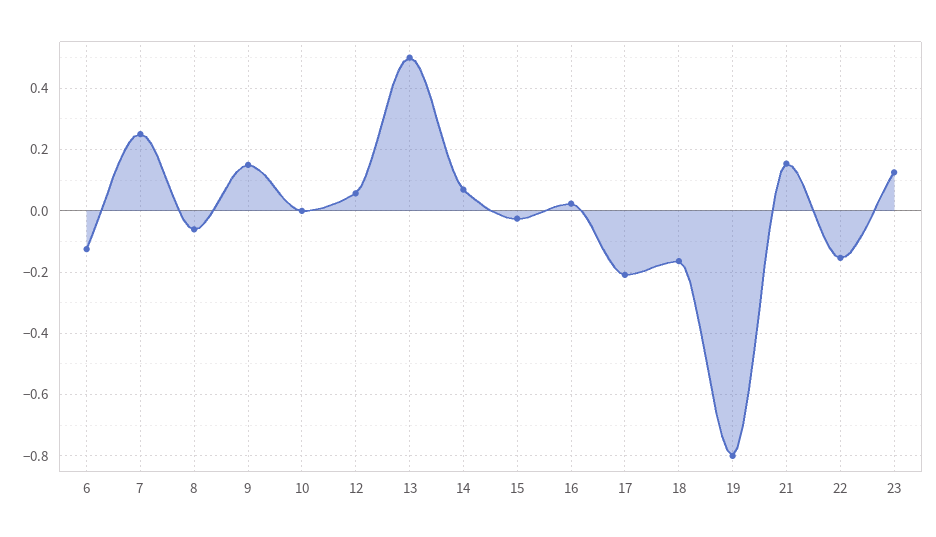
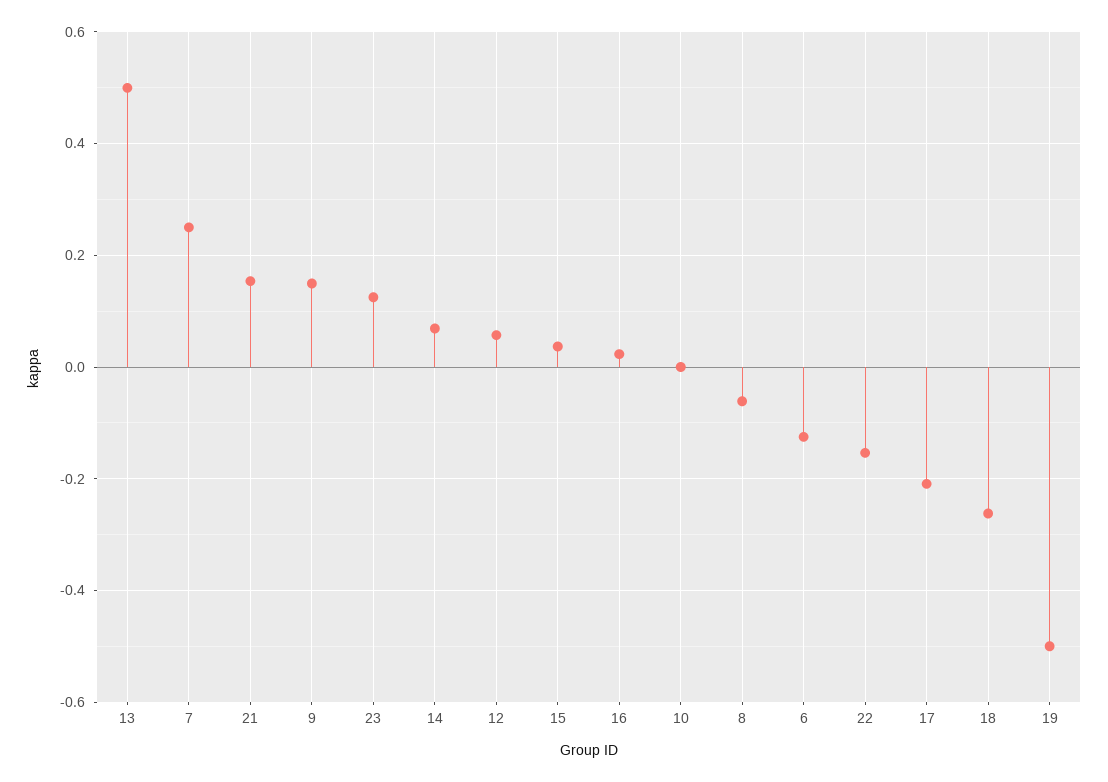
15: -0.02 -> 0.04
18: -0.16 -> -0.26
19: -0.8 -> -0.5

